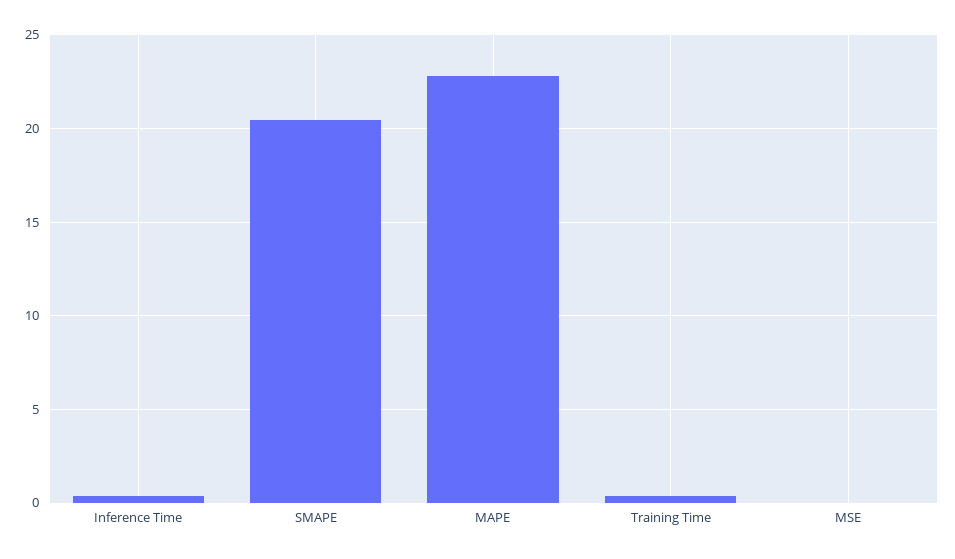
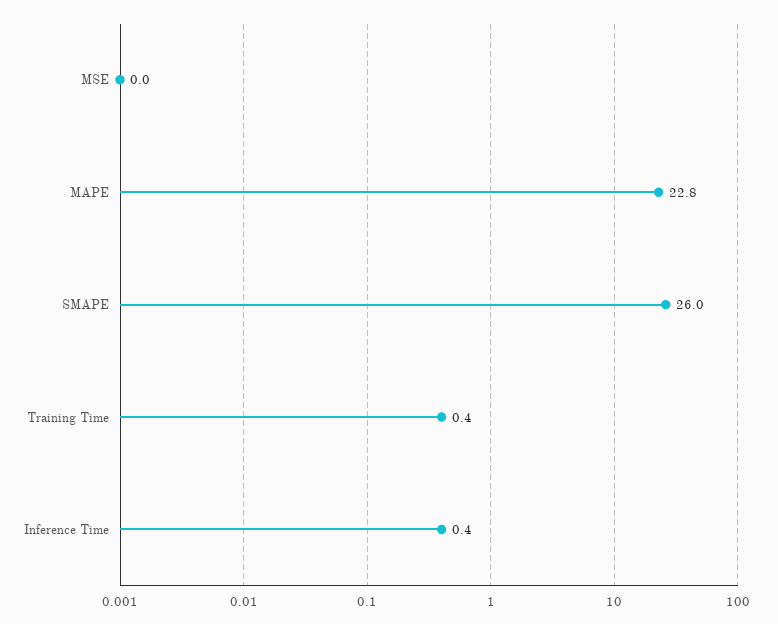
SMAPE: 20.5 -> 26

